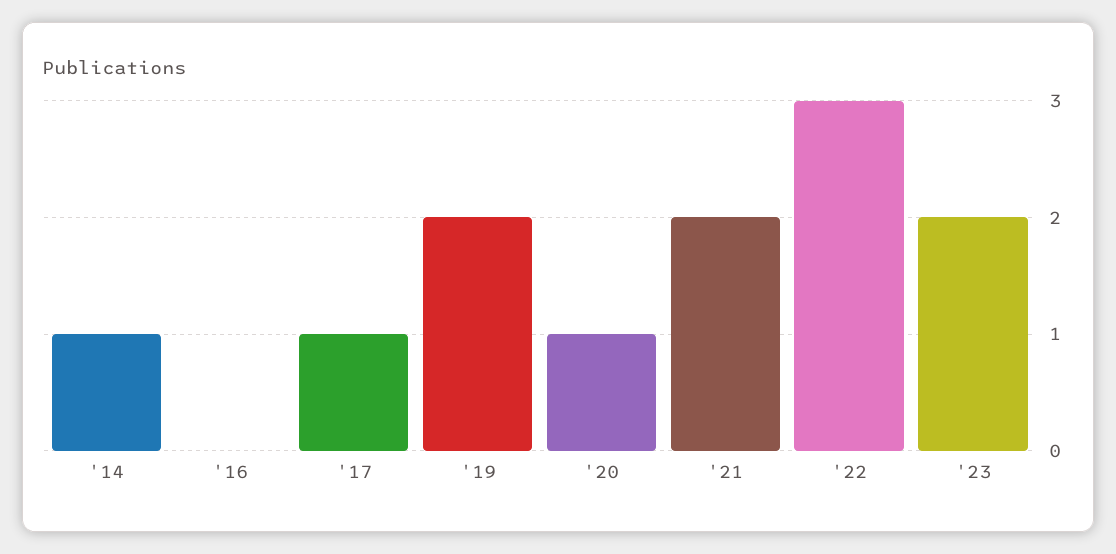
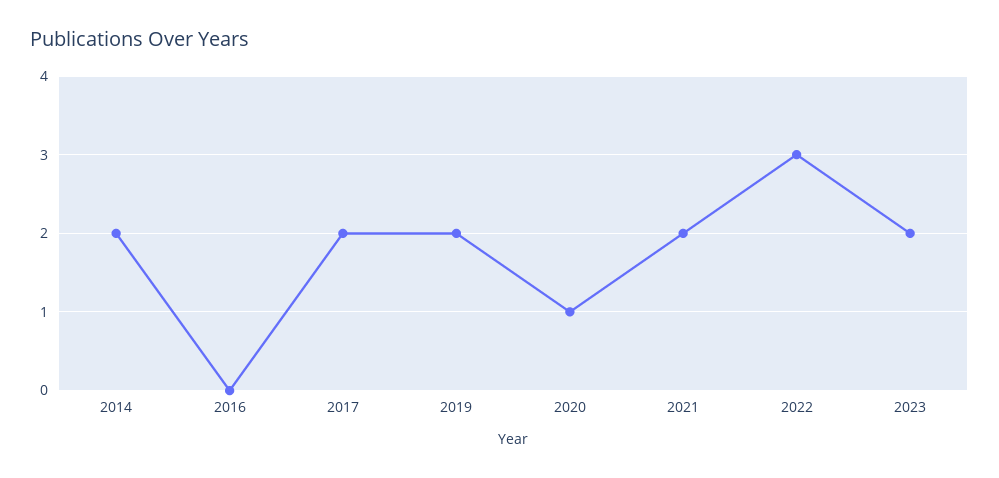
'14: 1 -> 2
'17: 1 -> 2

